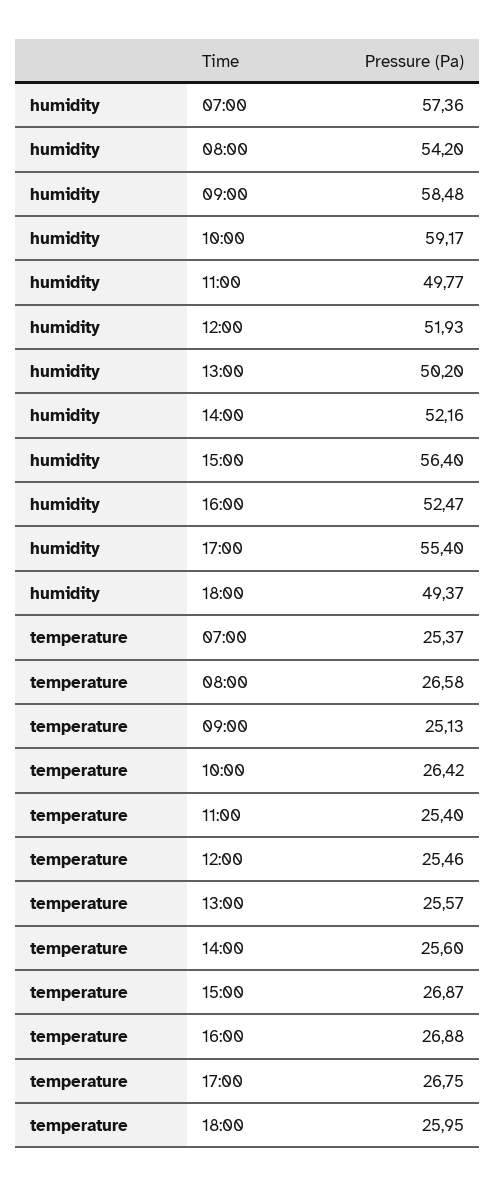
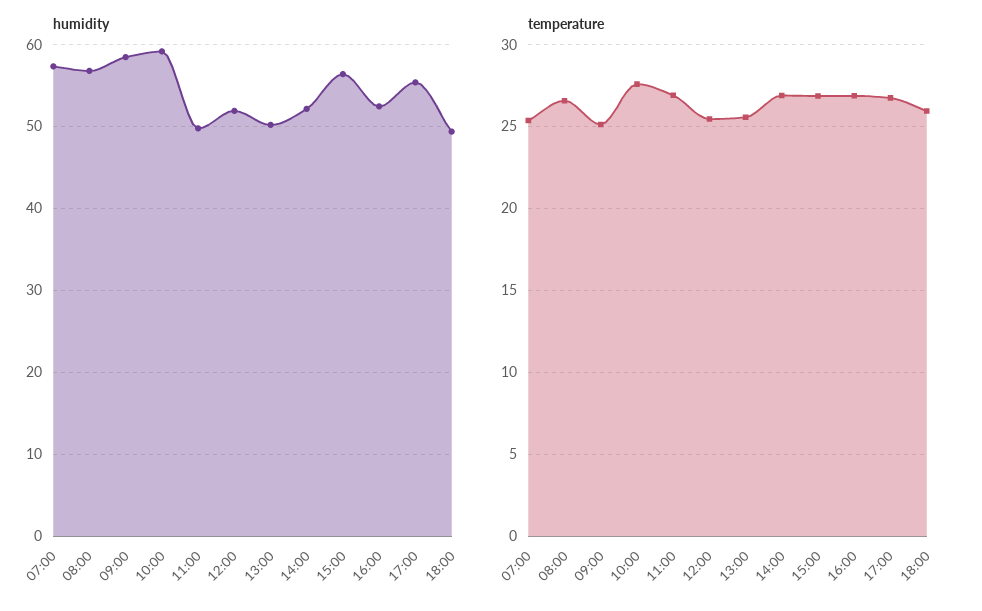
humidity, 08:00: 54.2 -> 57
temperature, 10:00: 26.42 -> 27.5
temperature, 11:00: 25.4 -> 27
temperature, 14:00: 25.6 -> 27

